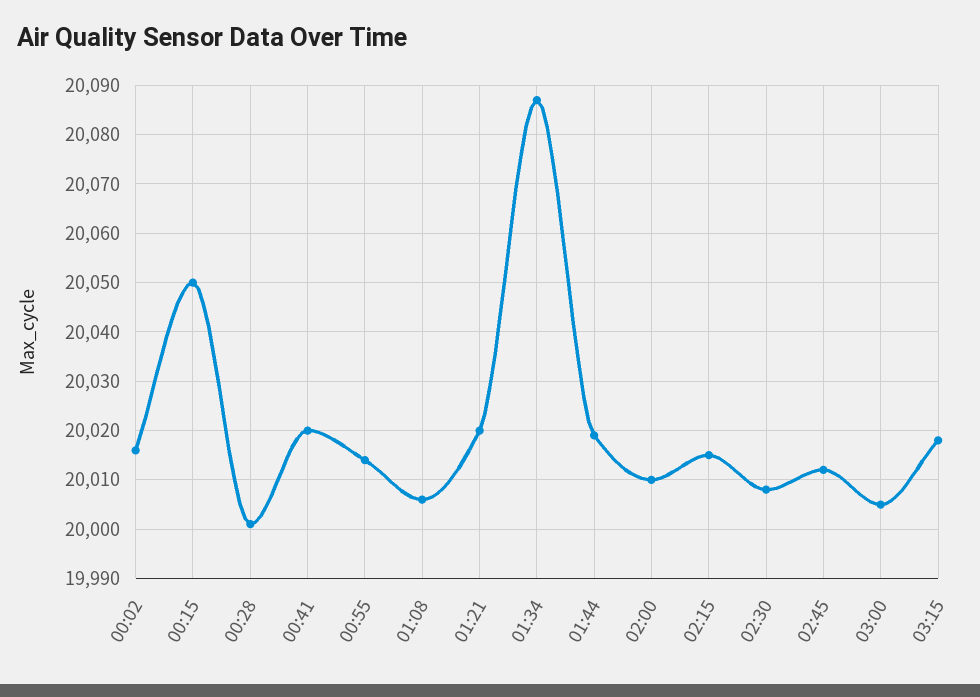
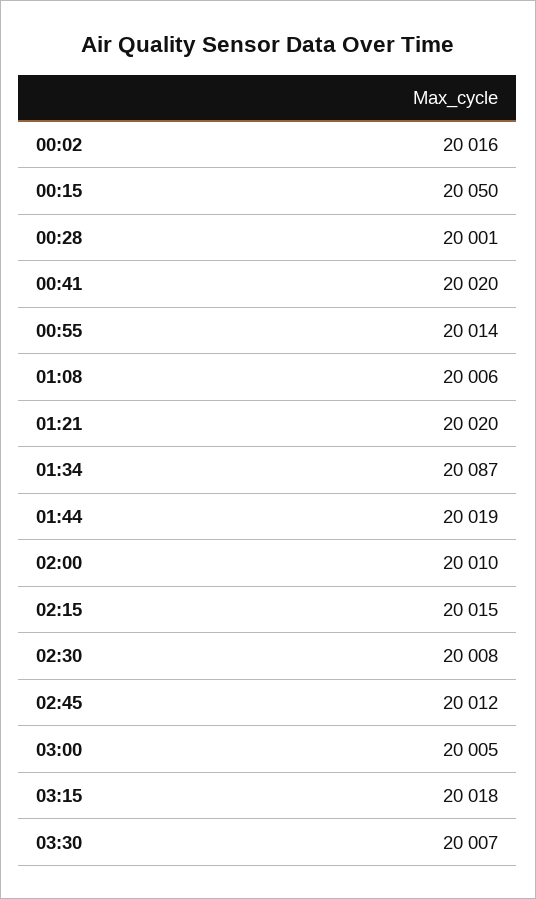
03:30: none -> 20007

